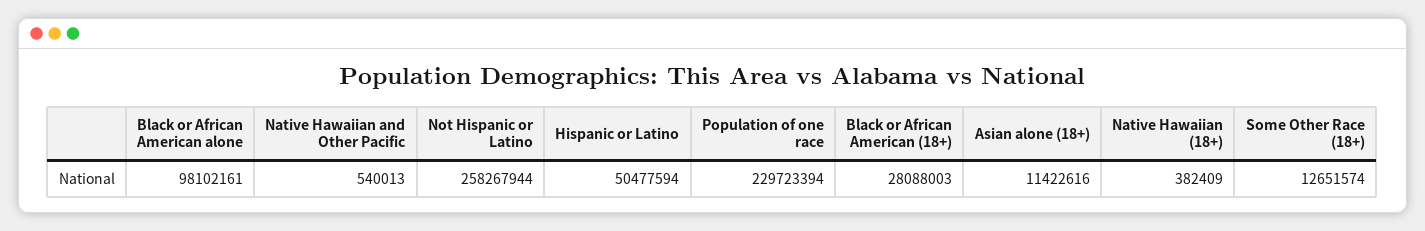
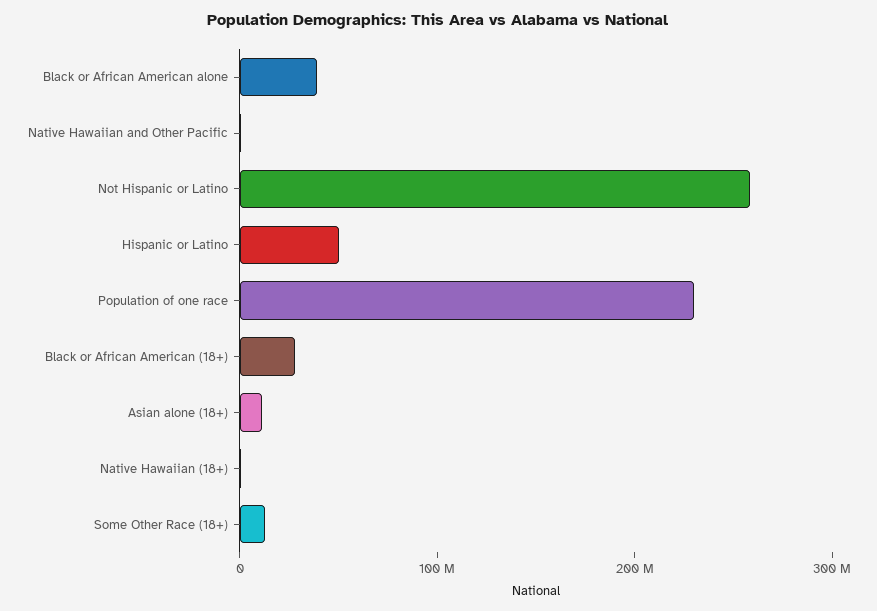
Black or African American alone: 98102161 -> 40000000

